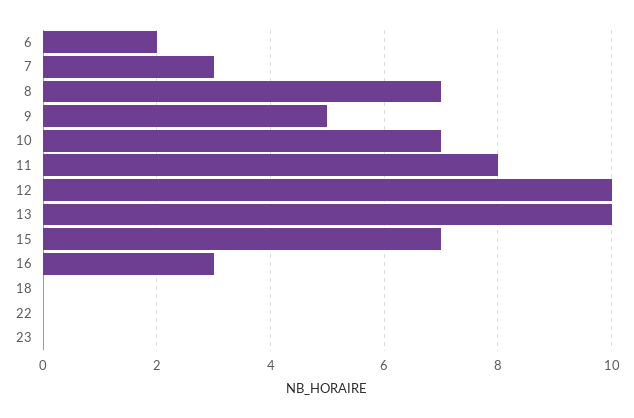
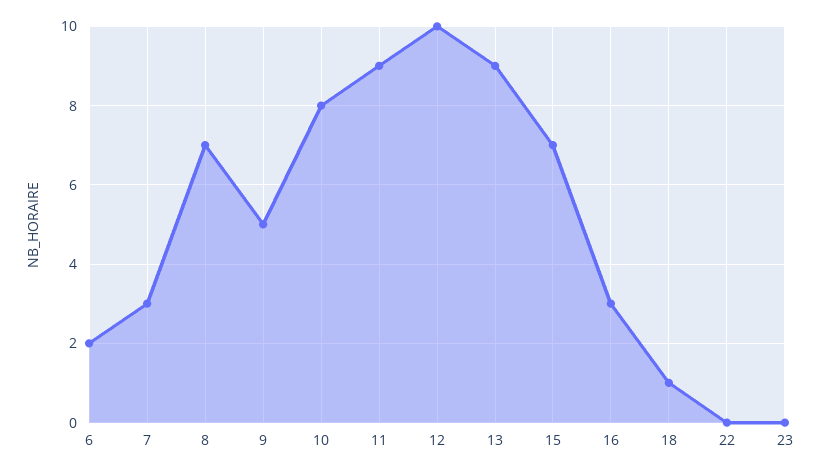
10: 7 -> 8
11: 8 -> 9
13: 10 -> 9
18: 0 -> 1

